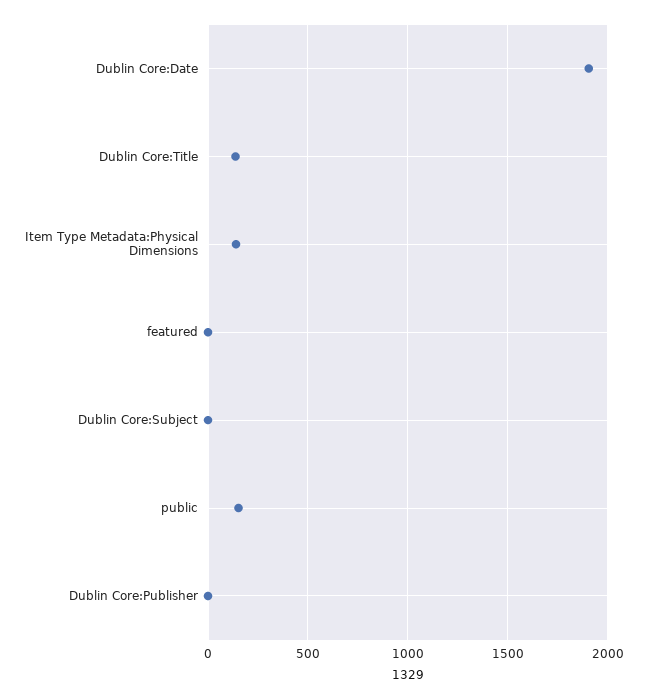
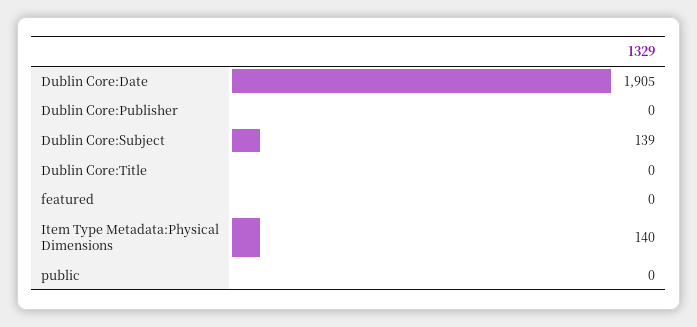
Dublin Core:Title: 150 -> 0
Dublin Core:Subject: 0 -> 139
public: 150 -> 0

